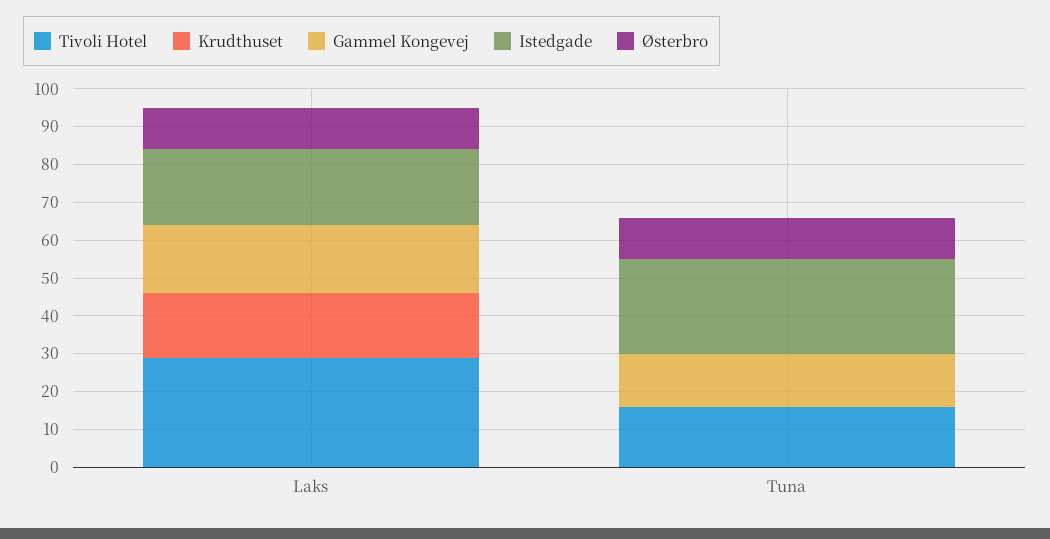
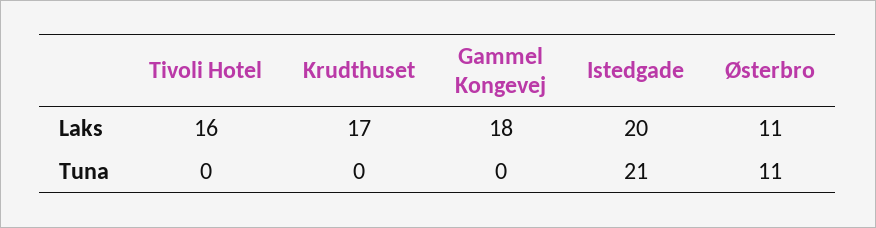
Tivoli Hotel, Laks: 30 -> 16
Tivoli Hotel, Tuna: 15 -> 0
Gammel Kongevej, Tuna: 15 -> 0
Istedgade, Tuna: 25 -> 21

